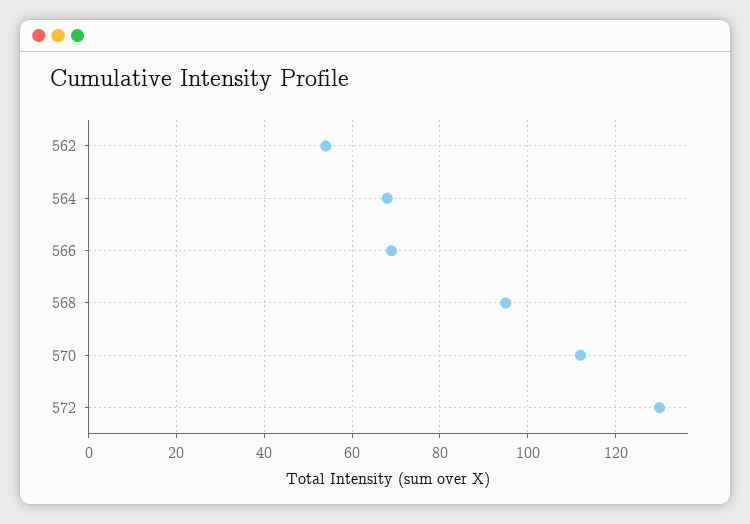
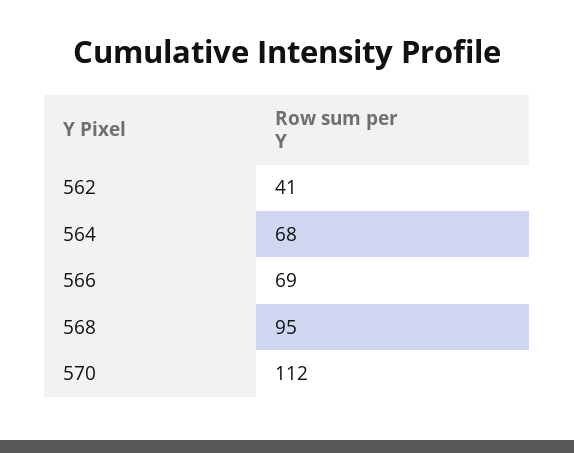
562: 55 -> 41
572: 130 -> none

